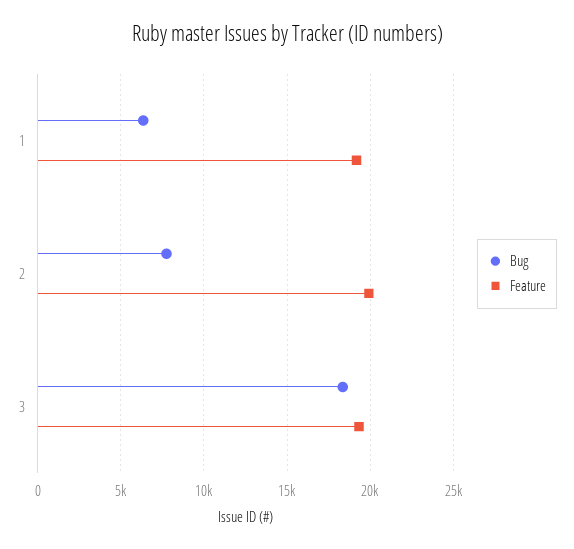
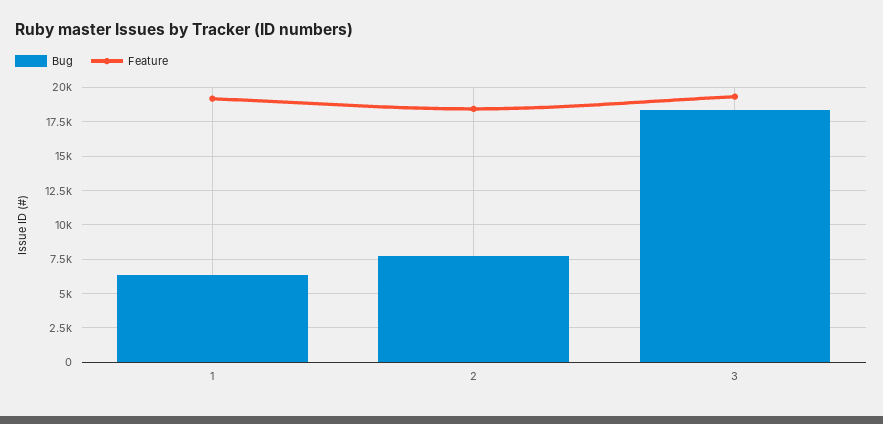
Feature, 2: 20000 -> 18500

